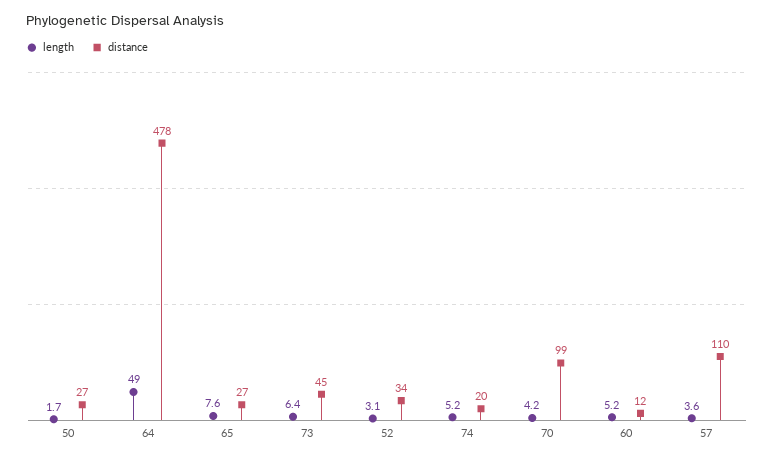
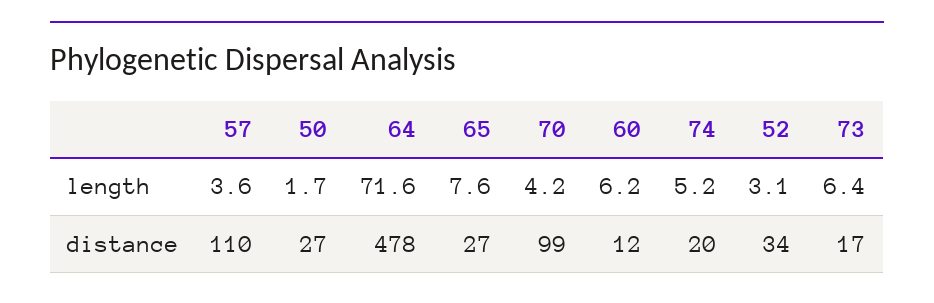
length, 64: 49 -> 71.6
distance, 73: 45 -> 17
length, 60: 5.2 -> 6.2

